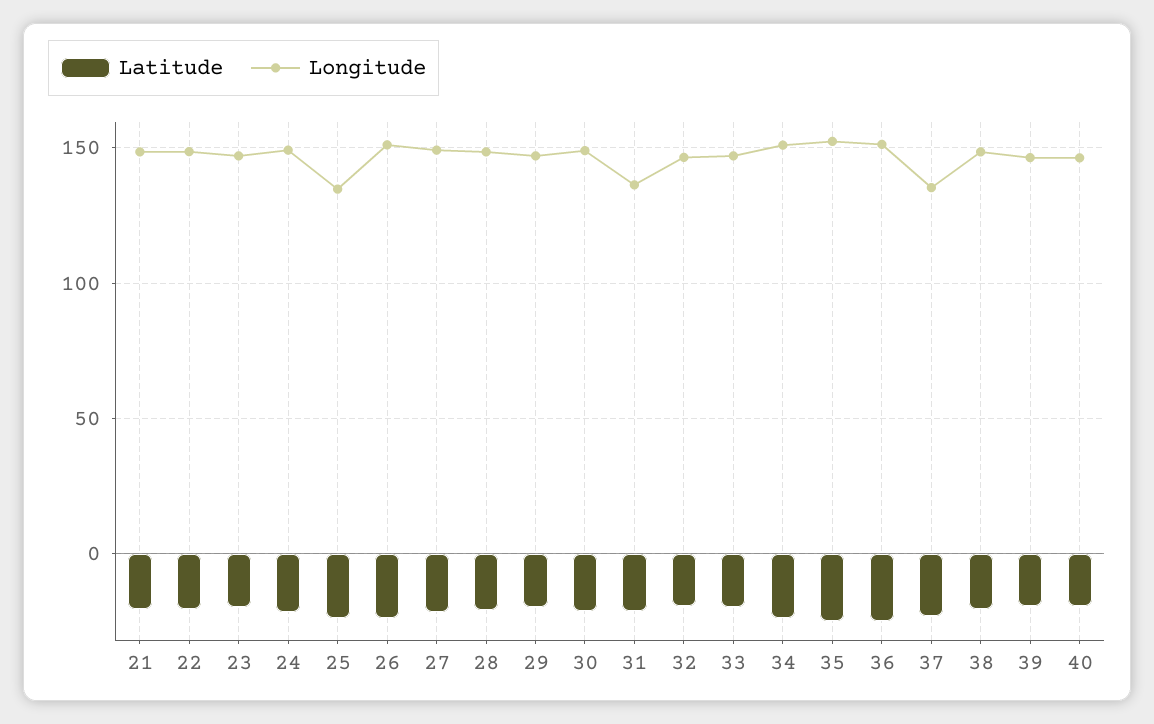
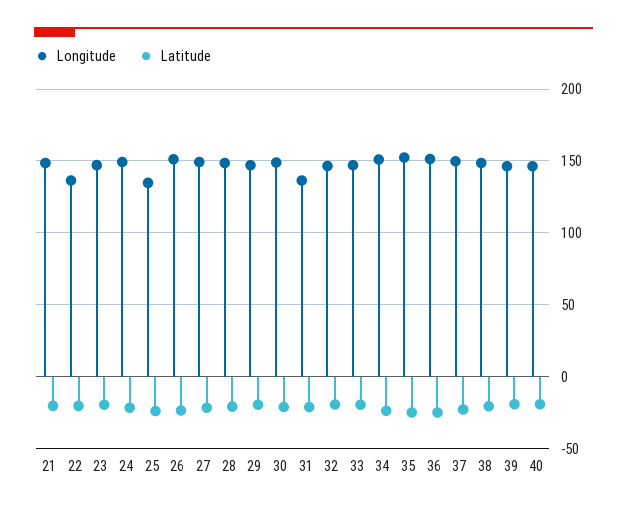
Longitude, 22: 150 -> 135
Longitude, 37: 135 -> 150

